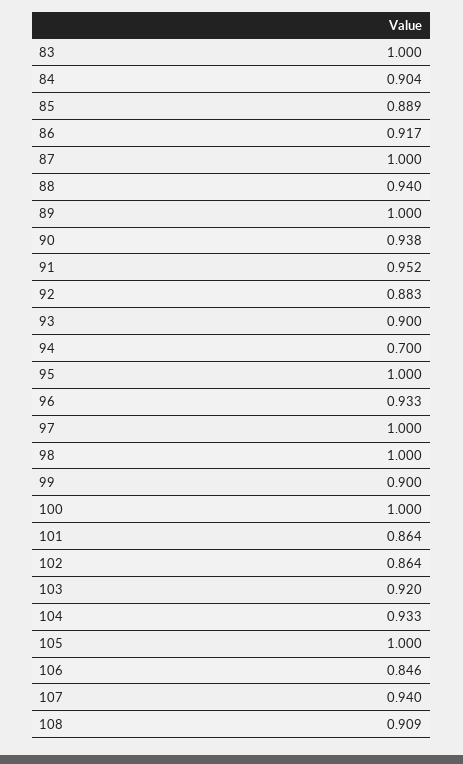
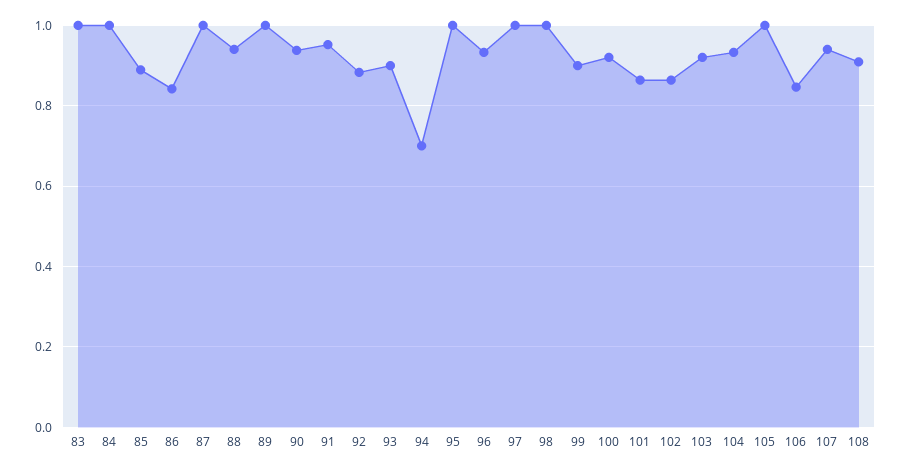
84: 0.904 -> 1
86: 0.917 -> 0.84
100: 1 -> 0.92

